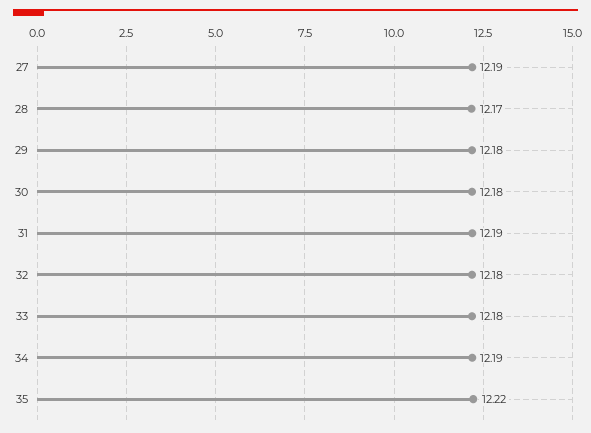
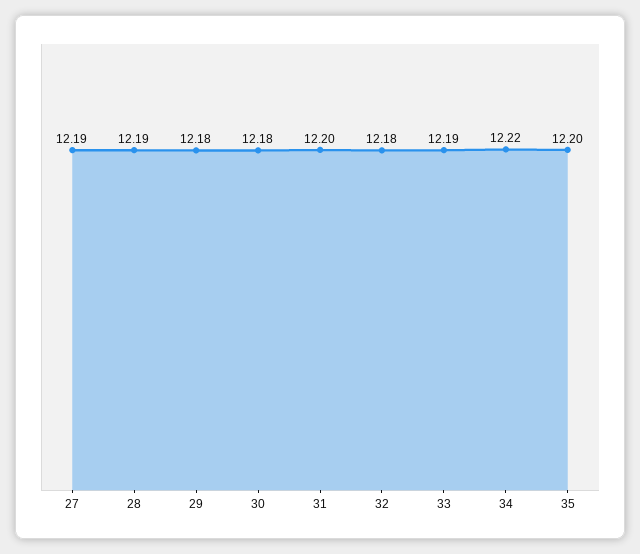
28: 12.17 -> 12.19
31: 12.19 -> 12.2
33: 12.18 -> 12.19
34: 12.19 -> 12.22
35: 12.22 -> 12.2

